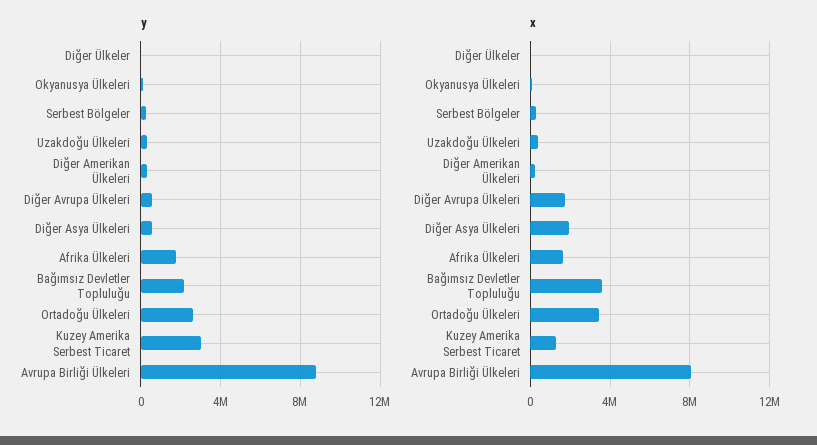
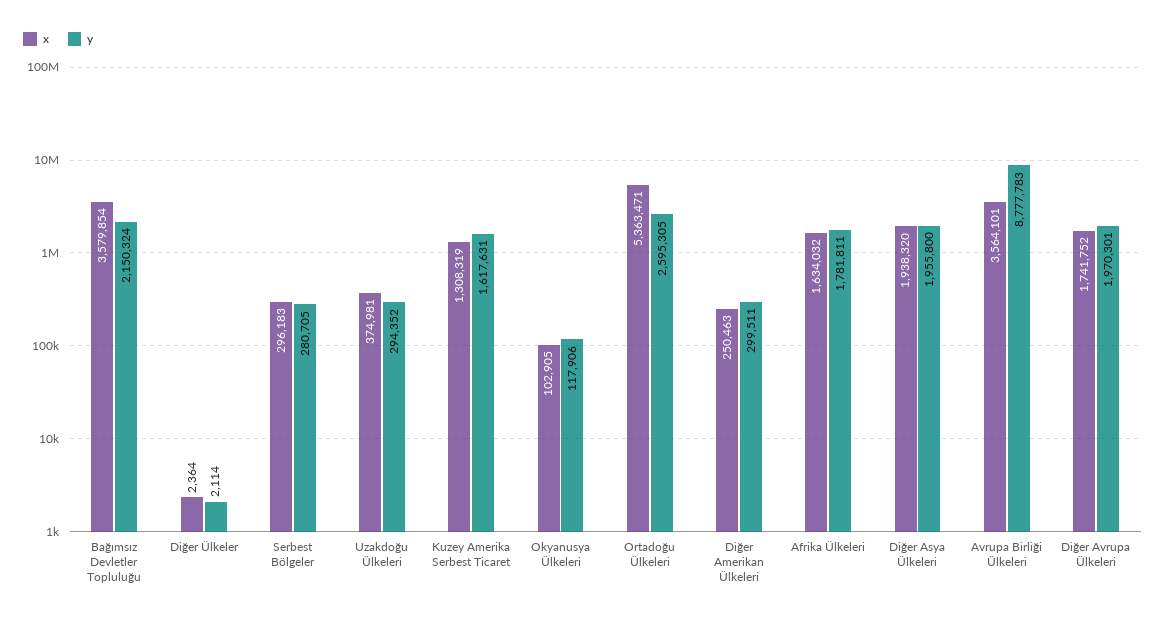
y, Diğer Avrupa Ülkeleri: 500000 -> 1970301
y, Diğer Asya Ülkeleri: 500000 -> 1955800
y, Kuzey Amerika Serbest Ticaret: 3000000 -> 1617631
x, Ortadoğu Ülkeleri: 3500000 -> 5363471
x, Avrupa Birliği Ülkeleri: 8000000 -> 3564101

